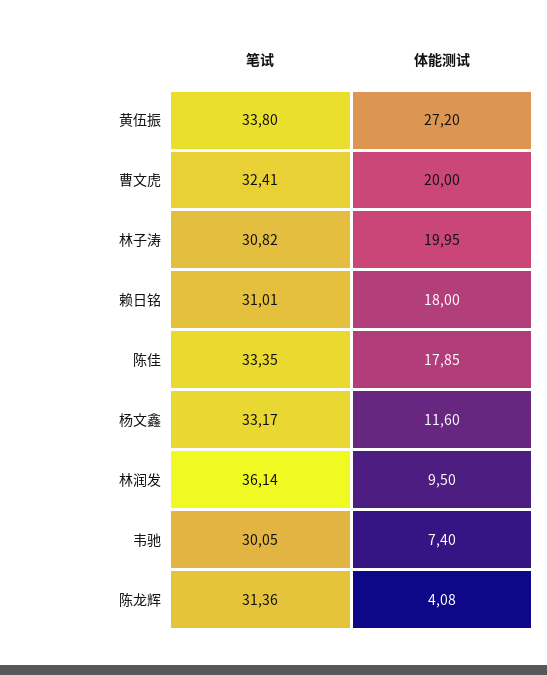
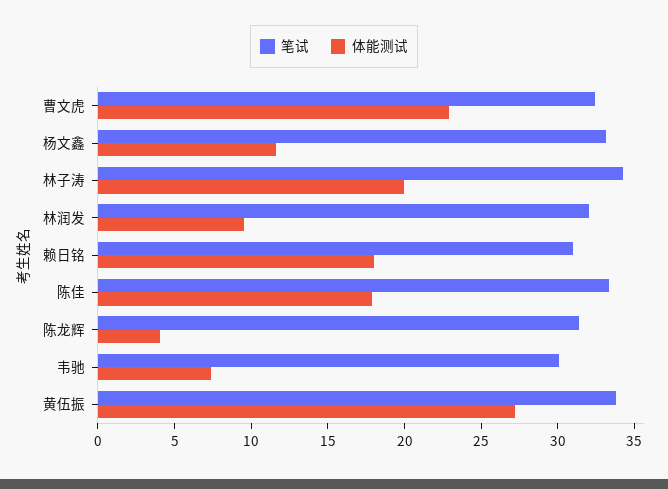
体能测试, 曹文虎: 20 -> 23
笔试, 林子涛: 30.82 -> 34
笔试, 林润发: 36.14 -> 32

